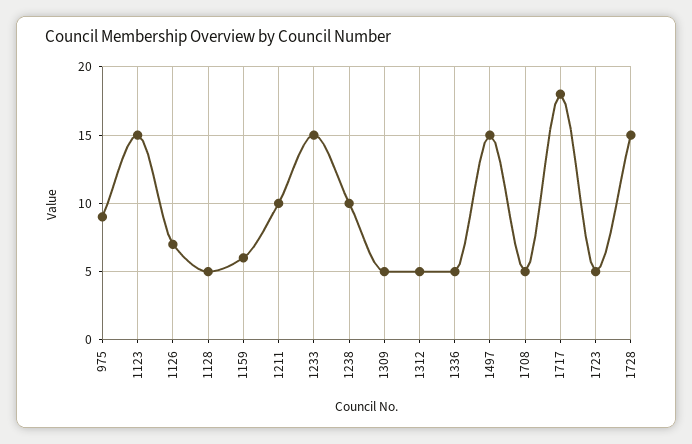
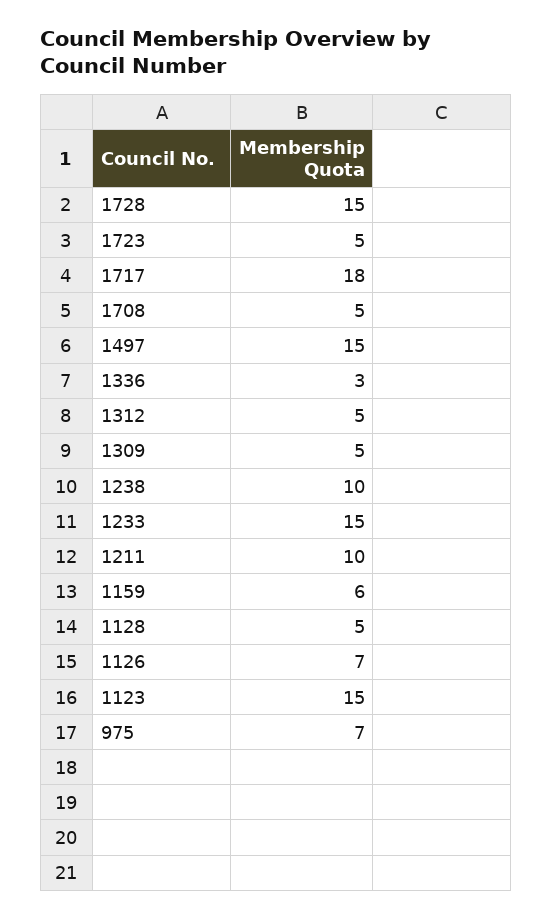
975: 9 -> 7
1336: 5 -> 3

